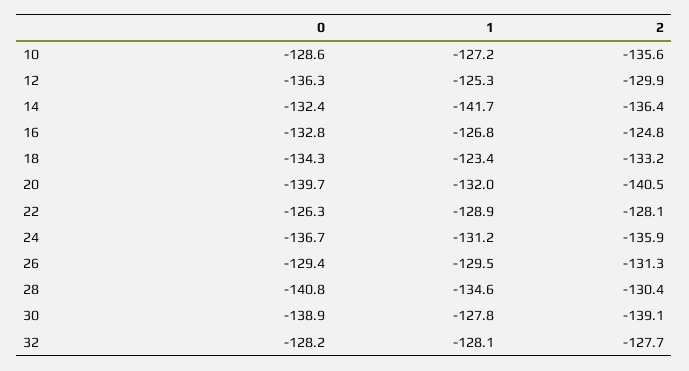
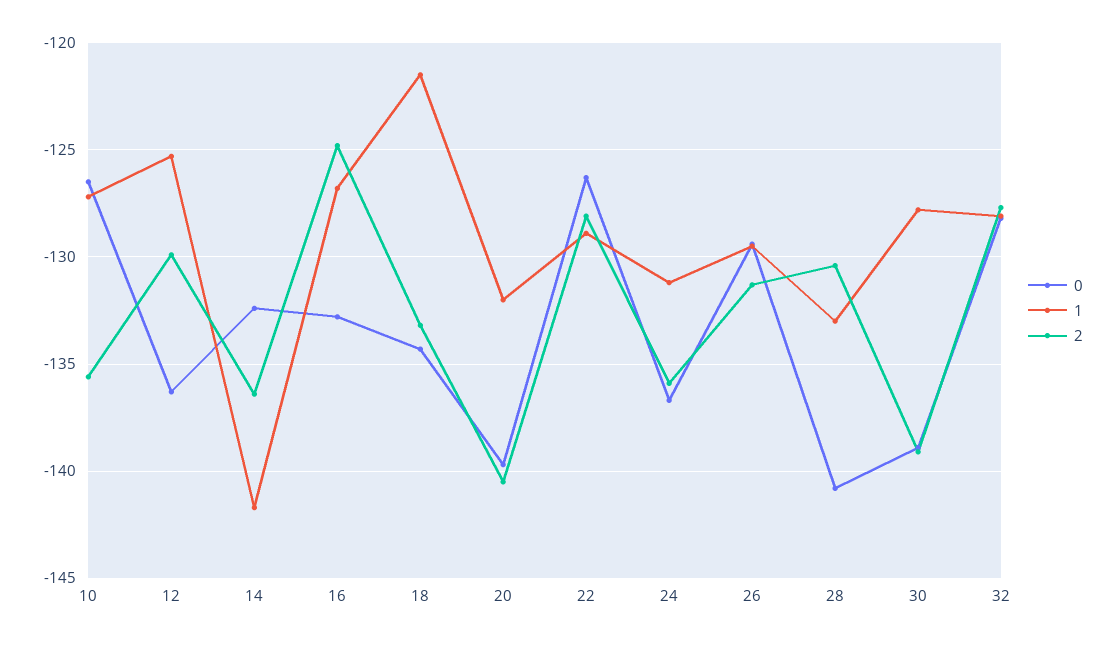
0, 10: -128.6 -> -126.5
1, 18: -123.4 -> -121.5
1, 28: -134.6 -> -133

